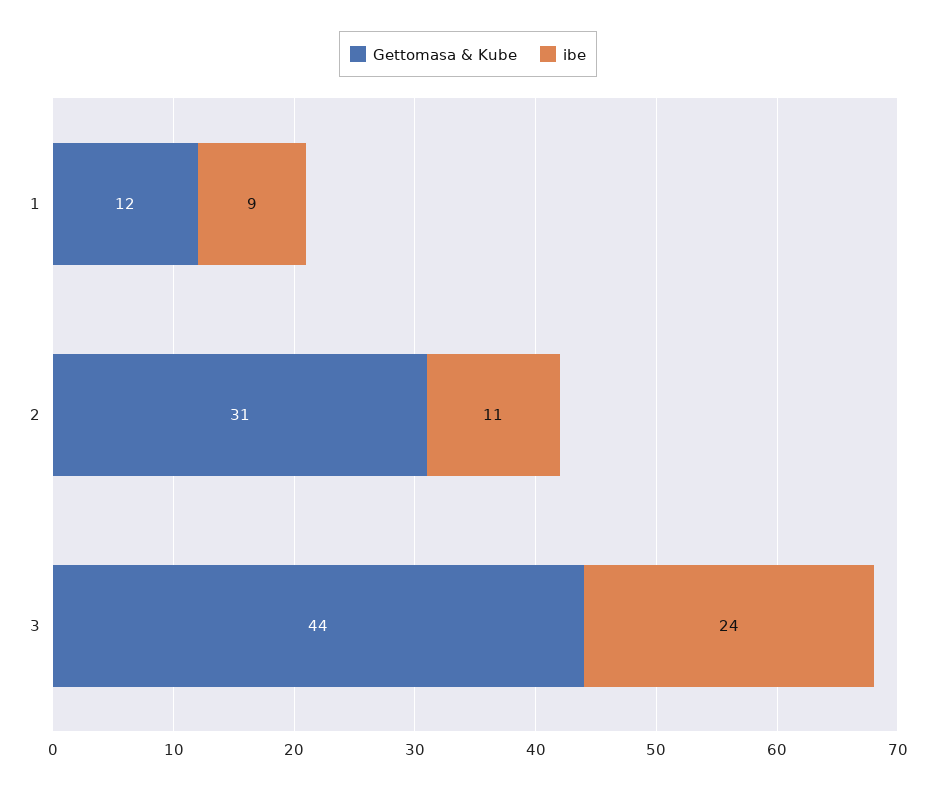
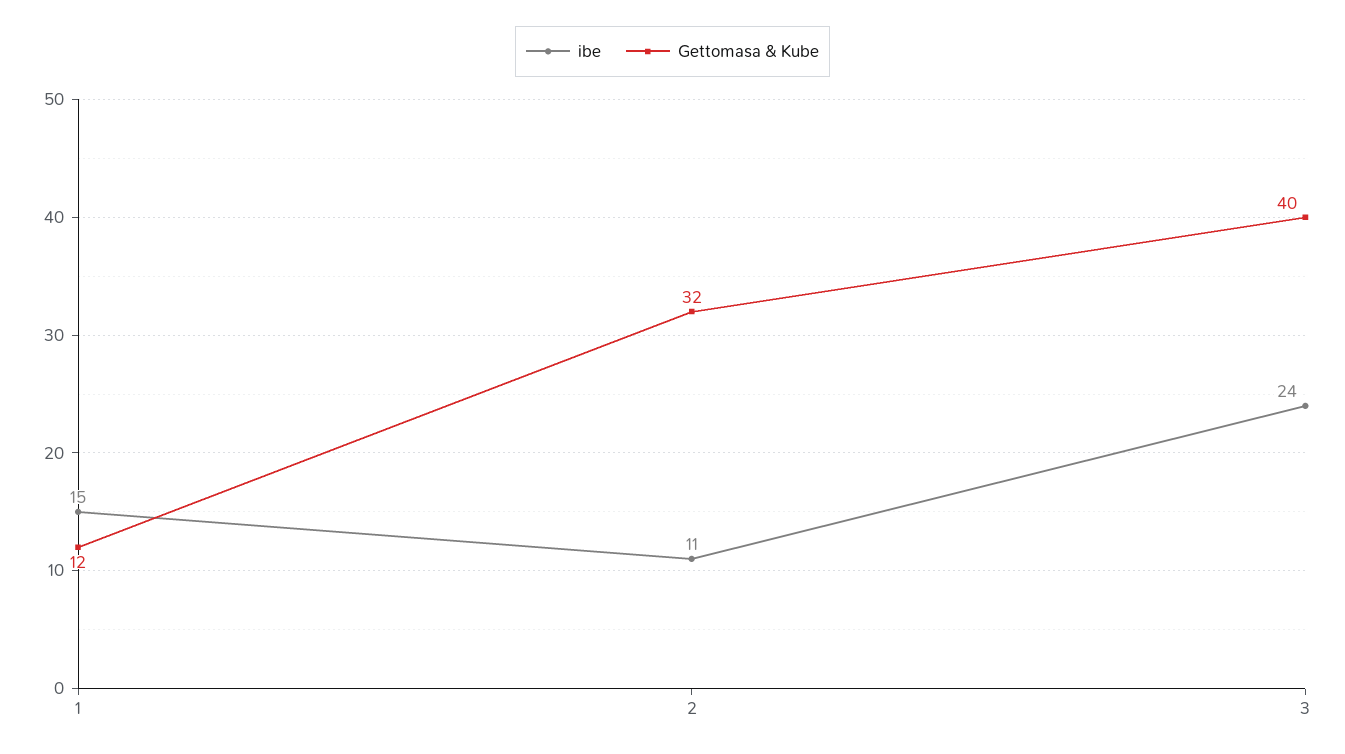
ibe, 1: 9 -> 15
Gettomasa & Kube, 2: 31 -> 32
Gettomasa & Kube, 3: 44 -> 40

